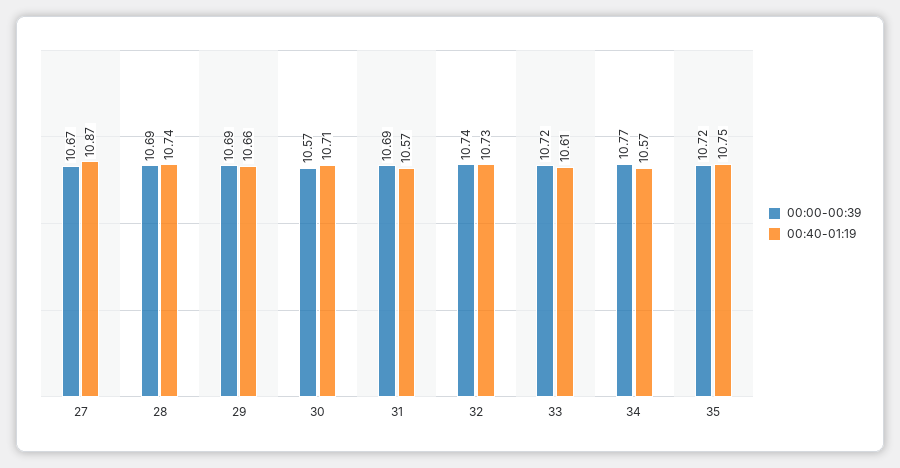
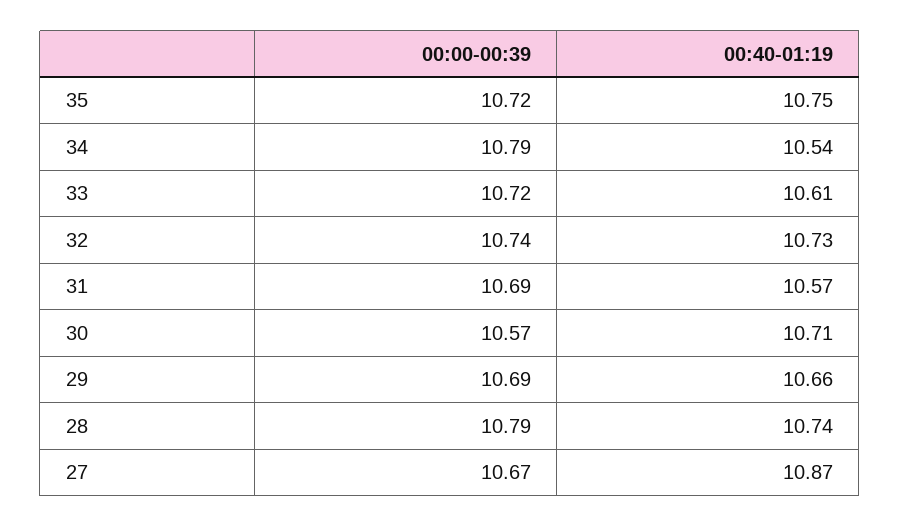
00:00-00:39, 28: 10.69 -> 10.79
00:00-00:39, 34: 10.77 -> 10.79
00:40-01:19, 34: 10.57 -> 10.54

